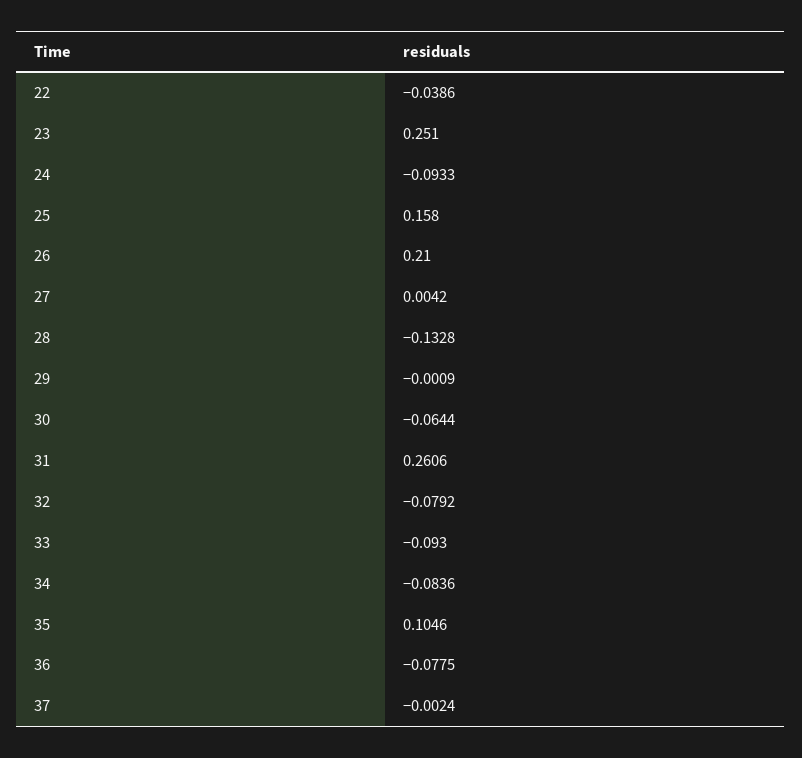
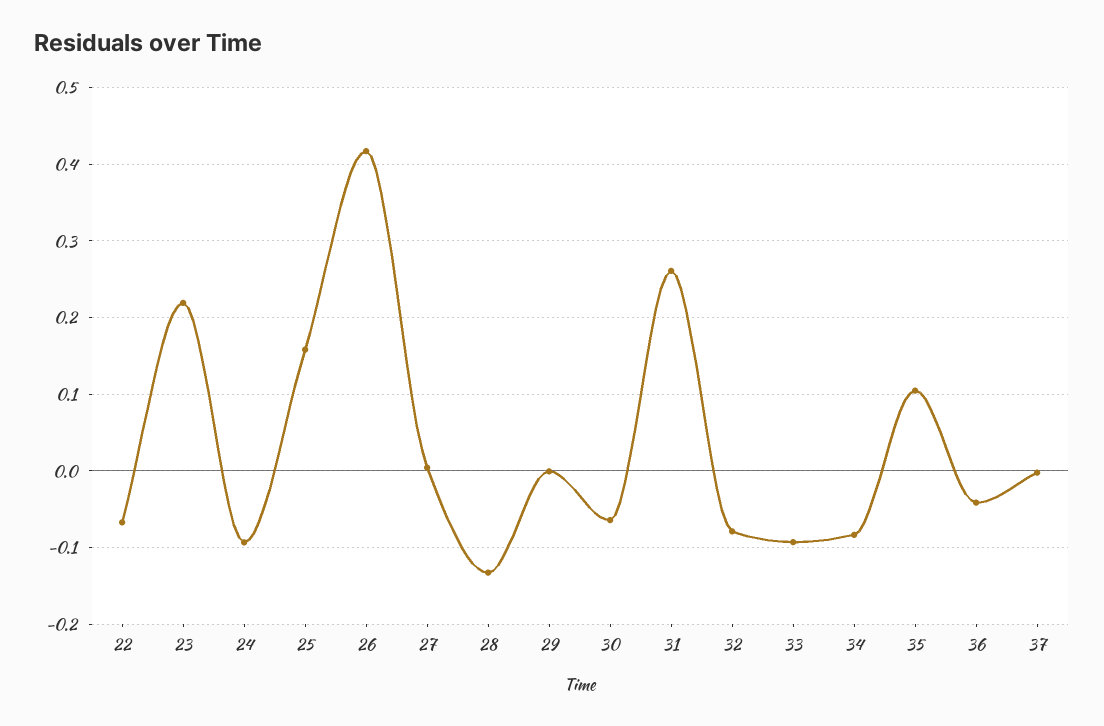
22: -0.0386 -> -0.07
23: 0.251 -> 0.22
26: 0.21 -> 0.42
36: -0.0775 -> -0.04

